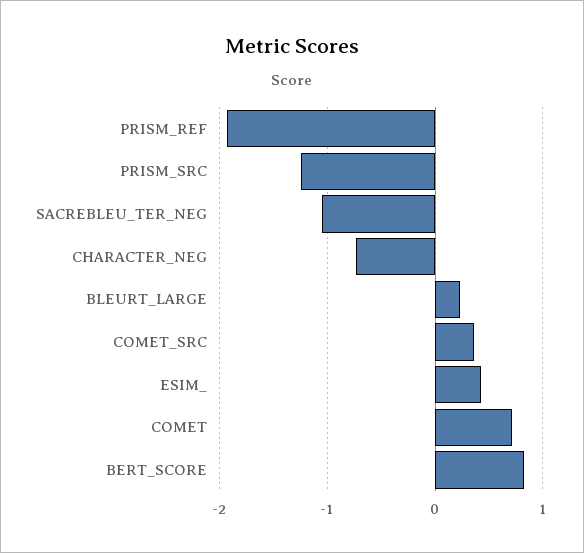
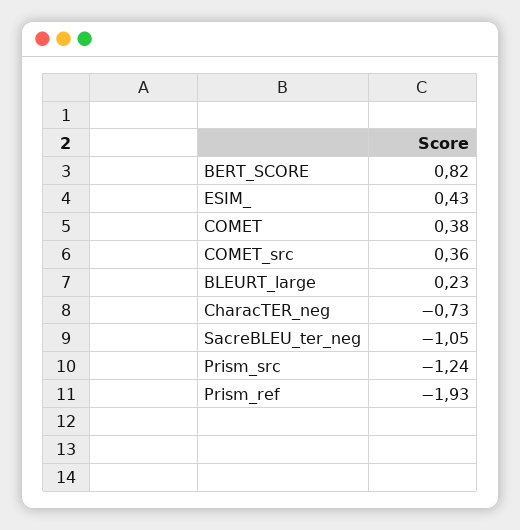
COMET: 0.7 -> 0.38

